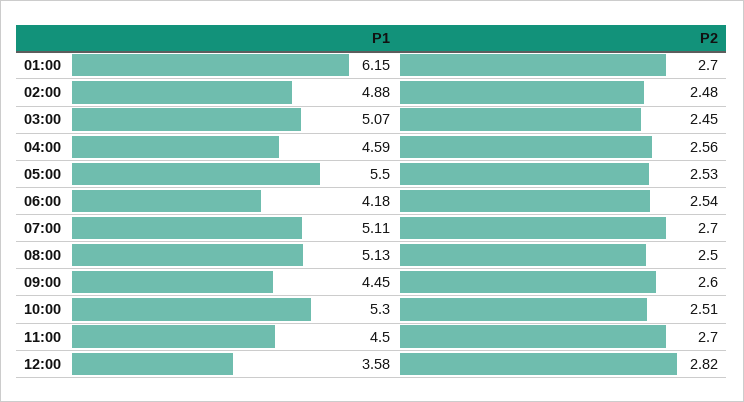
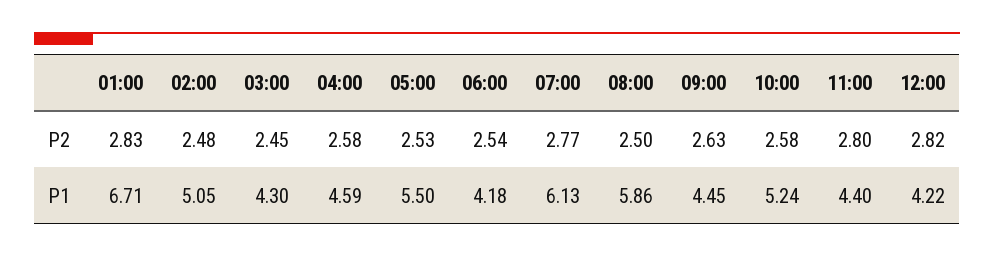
P1, 01:00: 6.15 -> 6.71
P2, 01:00: 2.7 -> 2.83
P1, 02:00: 4.88 -> 5.05
P1, 03:00: 5.07 -> 4.3
P2, 04:00: 2.56 -> 2.58
P1, 07:00: 5.11 -> 6.13
P2, 07:00: 2.7 -> 2.77
P1, 08:00: 5.13 -> 5.86
P2, 09:00: 2.6 -> 2.63
P1, 10:00: 5.3 -> 5.24
P2, 10:00: 2.51 -> 2.58
P1, 11:00: 4.5 -> 4.4
P2, 11:00: 2.7 -> 2.8
P1, 12:00: 3.58 -> 4.22

